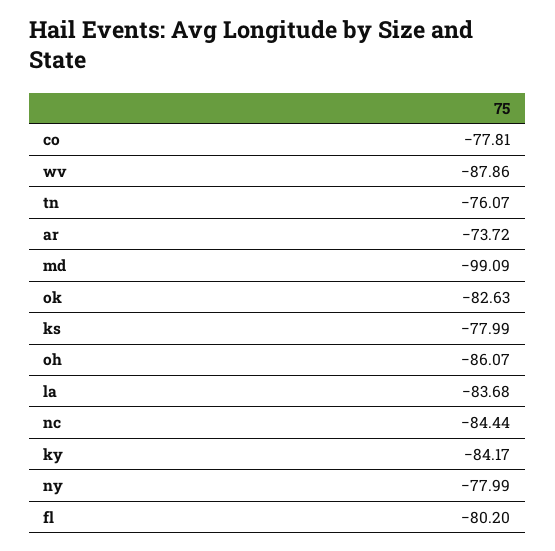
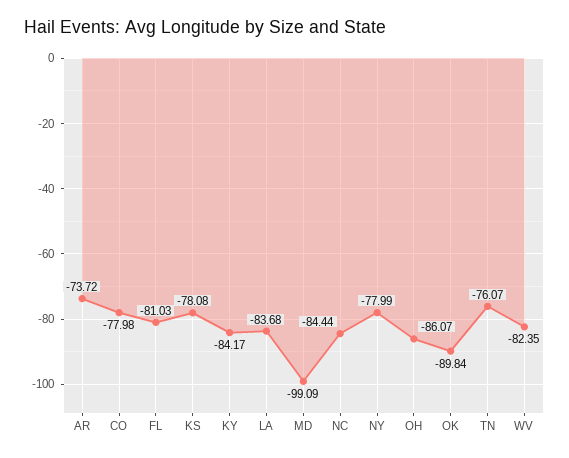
co: -77.81 -> -77.98
wv: -87.86 -> -82.35
ok: -82.63 -> -89.84
ks: -77.99 -> -78.08
fl: -80.2 -> -81.03

